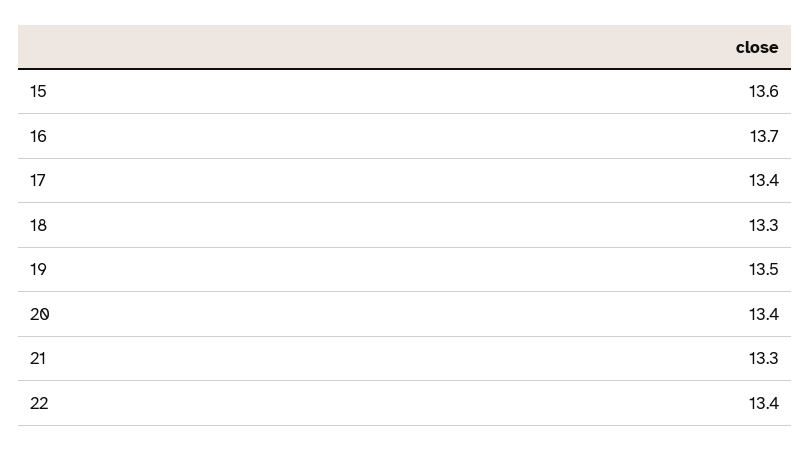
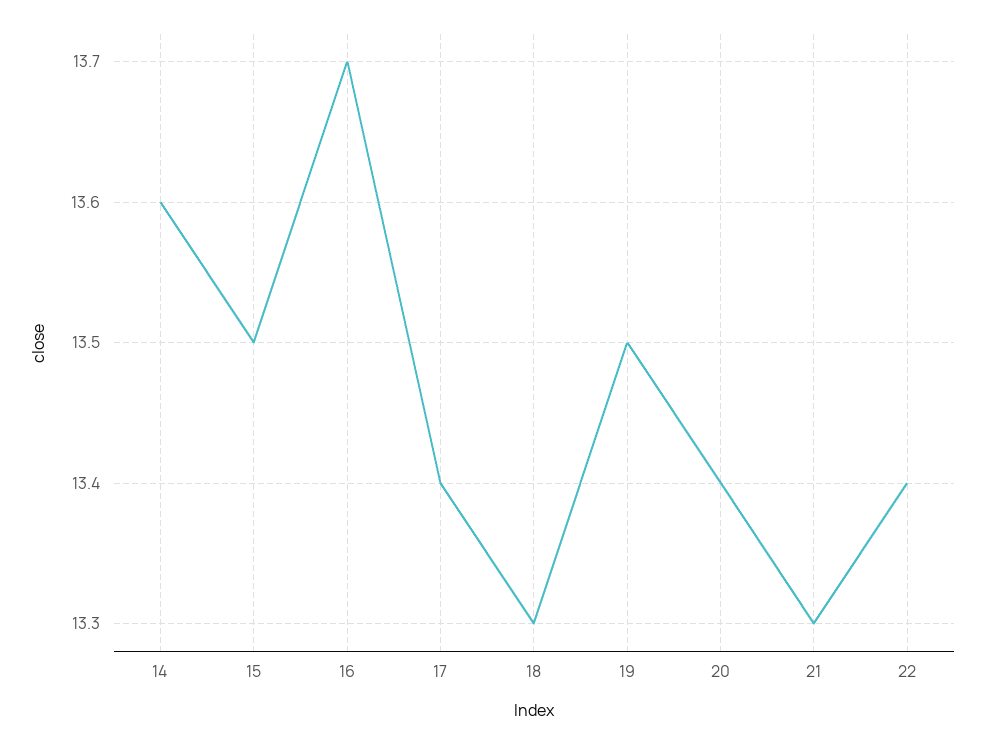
15: 13.6 -> 13.5
14: none -> 13.6

